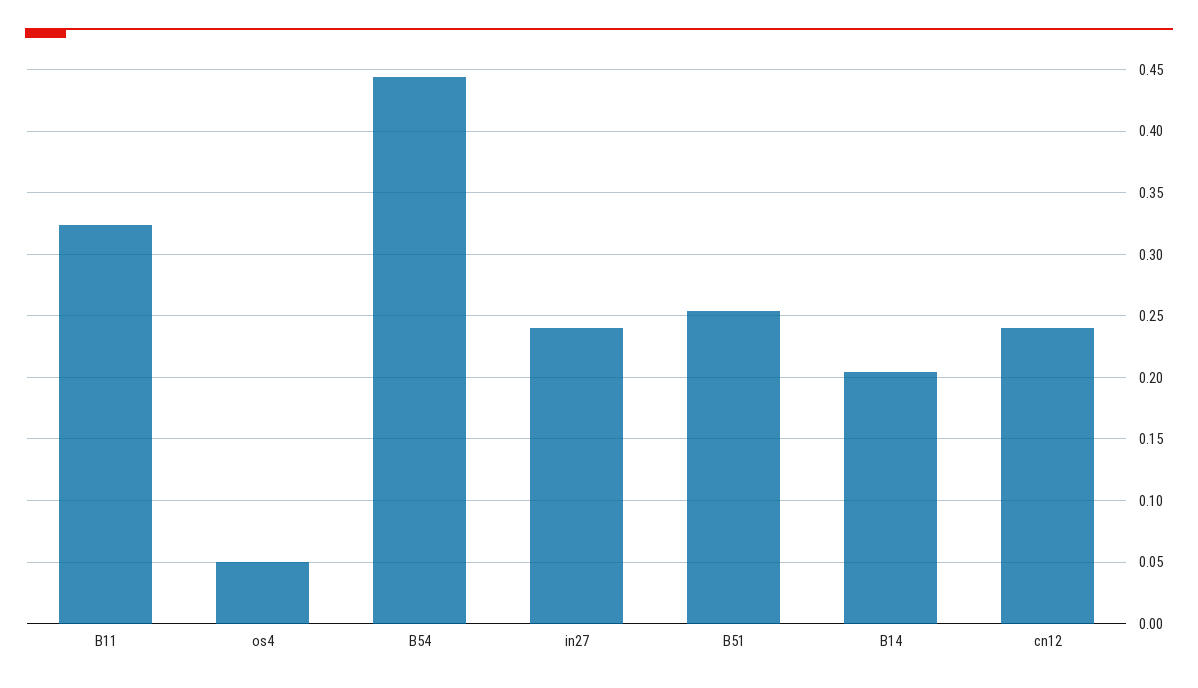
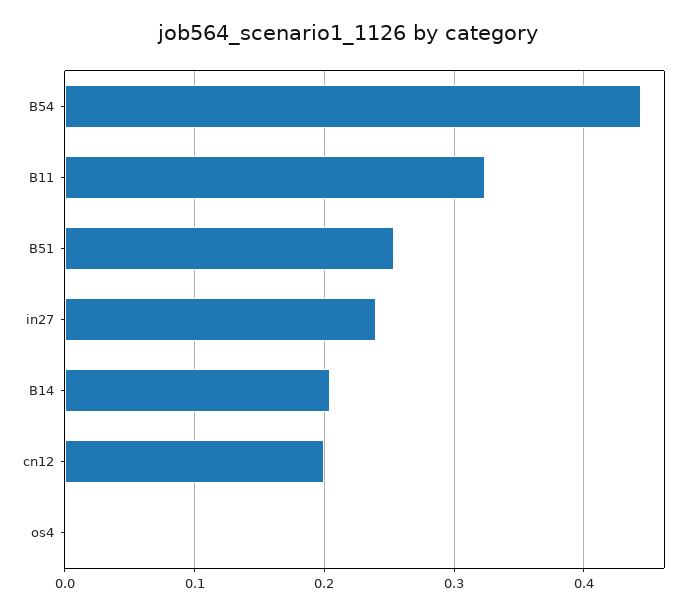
os4: 0.05 -> 0
cn12: 0.24 -> 0.2

